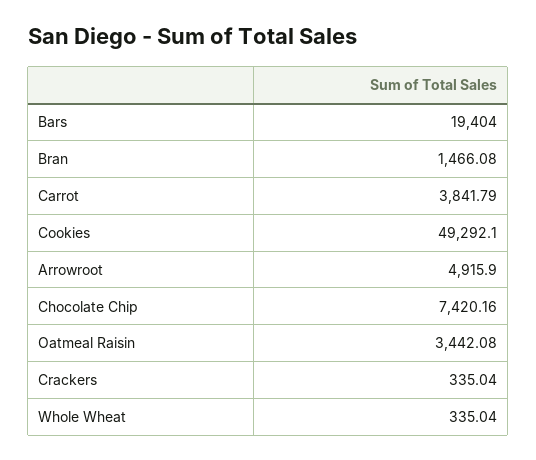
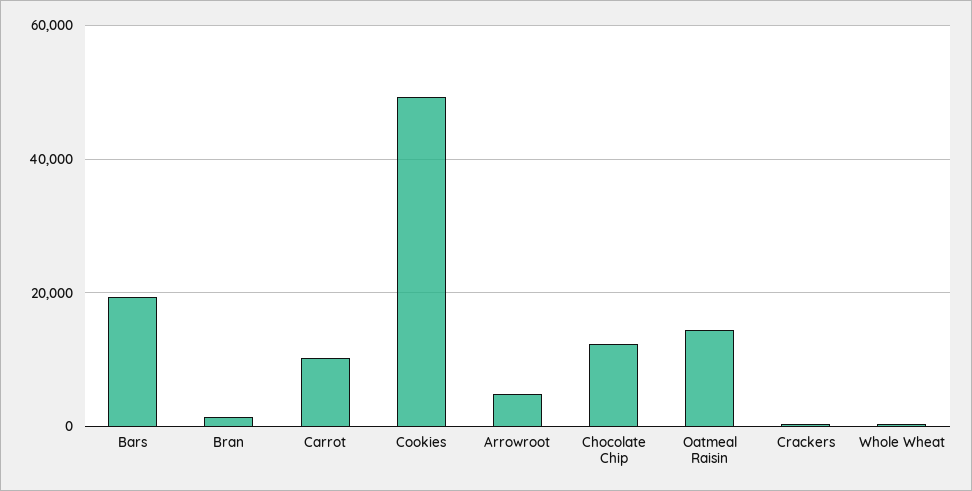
Carrot: 3841.79 -> 10000
Chocolate Chip: 7420.16 -> 12000
Oatmeal Raisin: 3442.08 -> 14000

